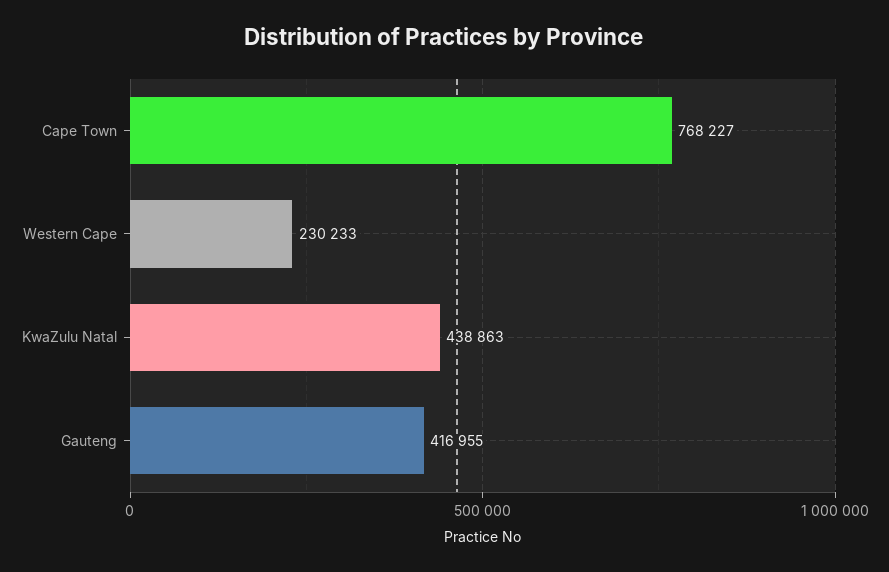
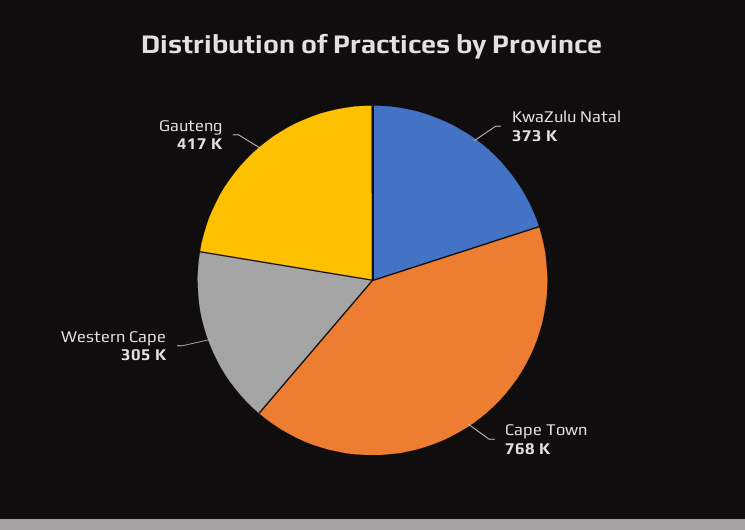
Western Cape: 230233 -> 305000
KwaZulu Natal: 438863 -> 373000

